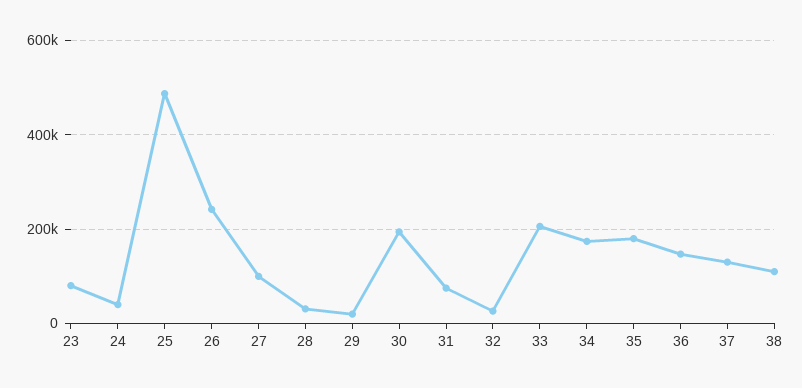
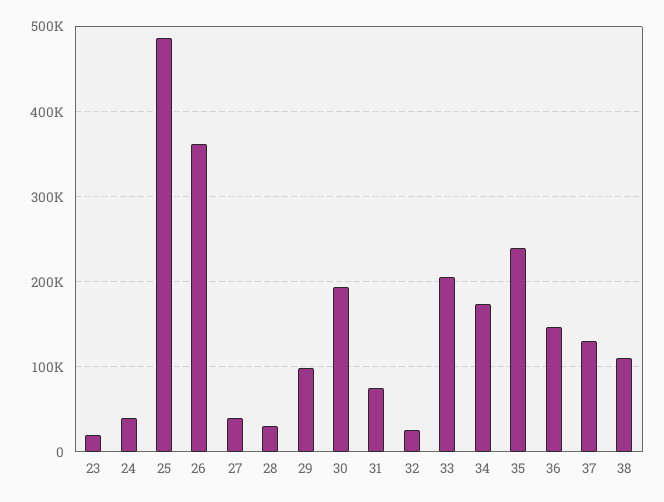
23: 80000 -> 20000
26: 240000 -> 360000
27: 100000 -> 40000
29: 20000 -> 100000
35: 180000 -> 240000

